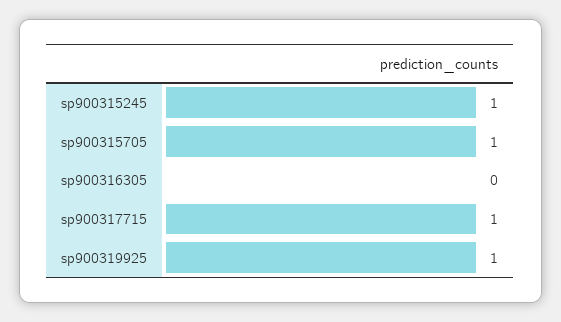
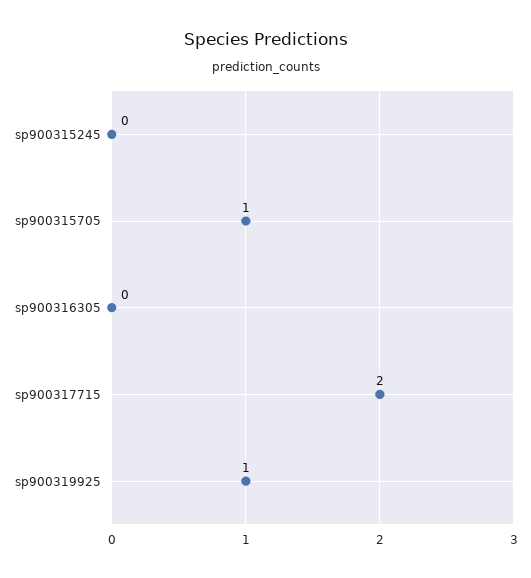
sp900315245: 1 -> 0
sp900317715: 1 -> 2

